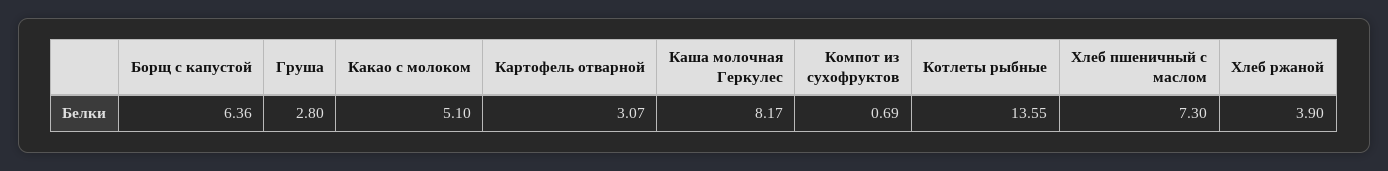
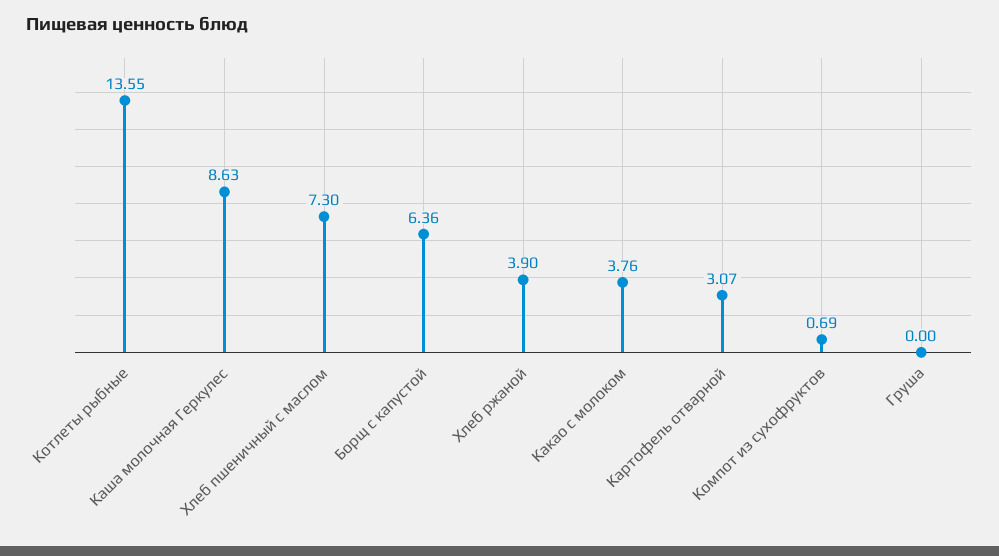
Груша: 2.8 -> 0
Какао с молоком: 5.1 -> 3.76
Каша молочная Геркулес: 8.17 -> 8.63

